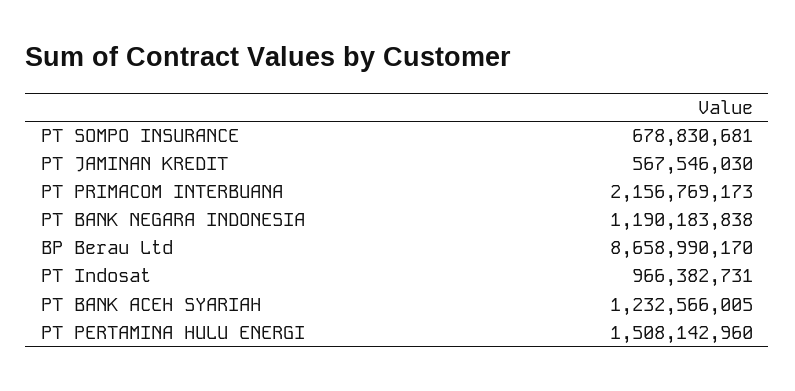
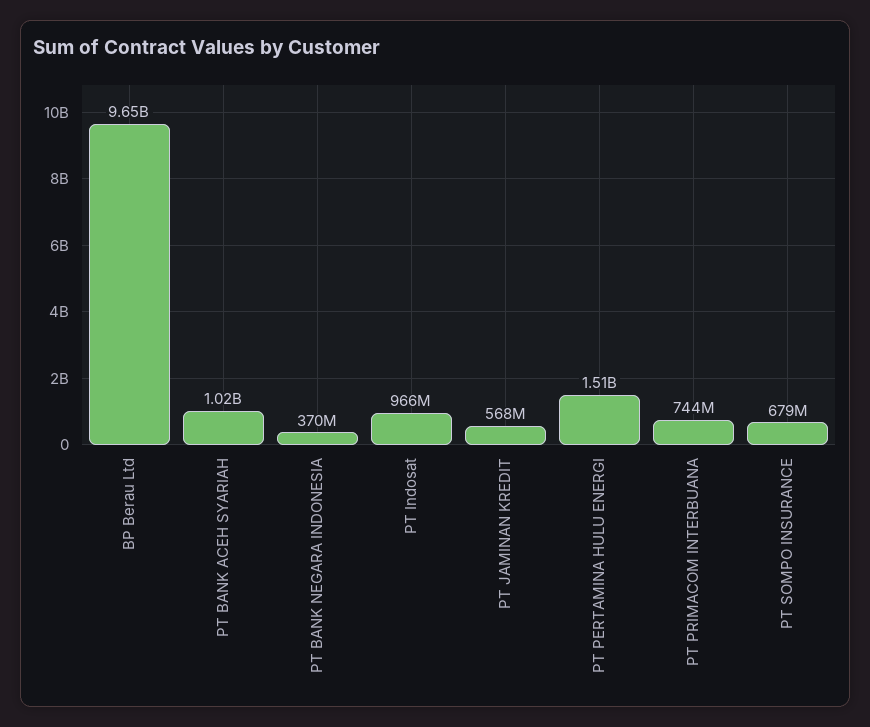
PT PRIMACOM INTERBUANA: 2156769173 -> 744000000
PT BANK NEGARA INDONESIA: 1190183838 -> 370000000
BP Berau Ltd: 8658990170 -> 9650000000
PT BANK ACEH SYARIAH: 1232566005 -> 1020000000

